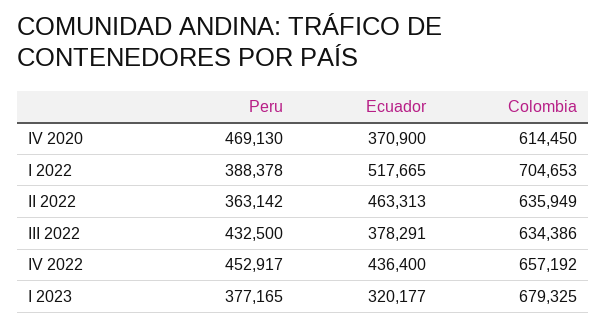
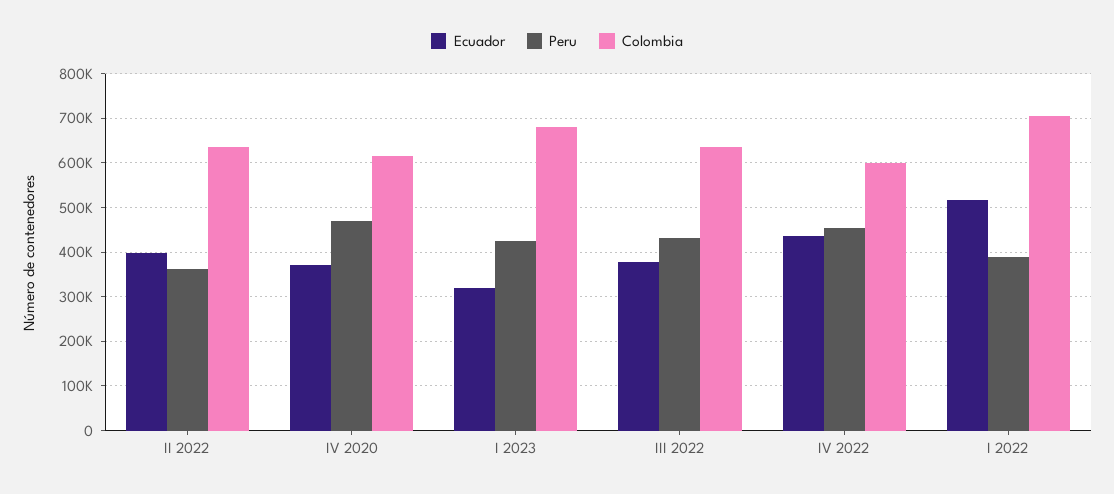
Ecuador, II 2022: 463313 -> 400000
Colombia, IV 2022: 657192 -> 600000
Peru, I 2023: 377165 -> 420000

